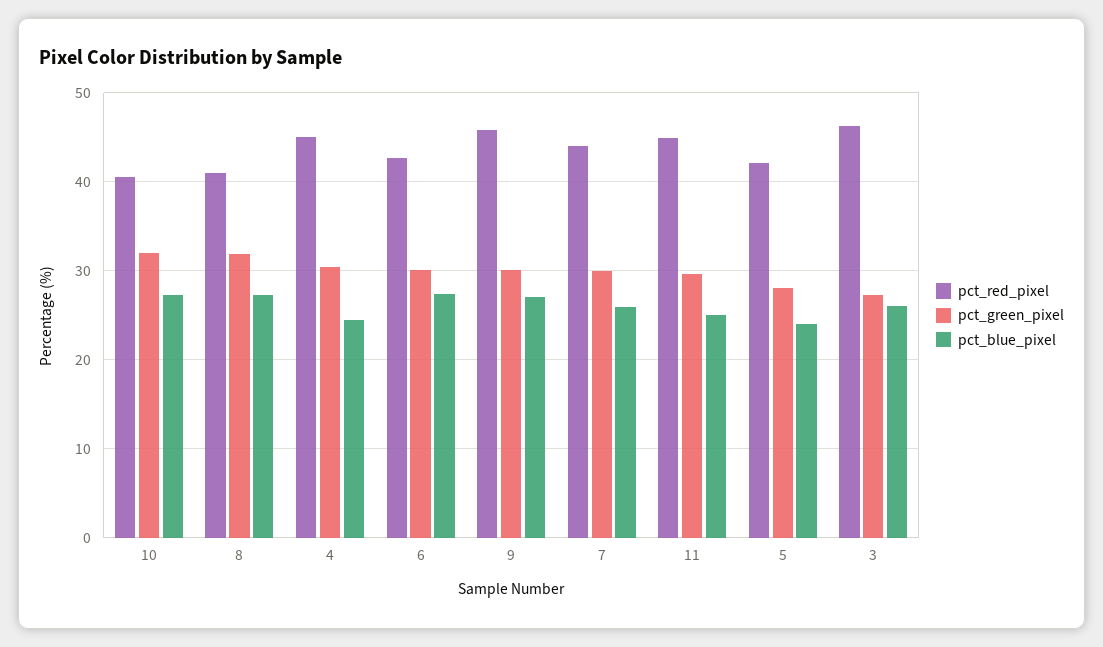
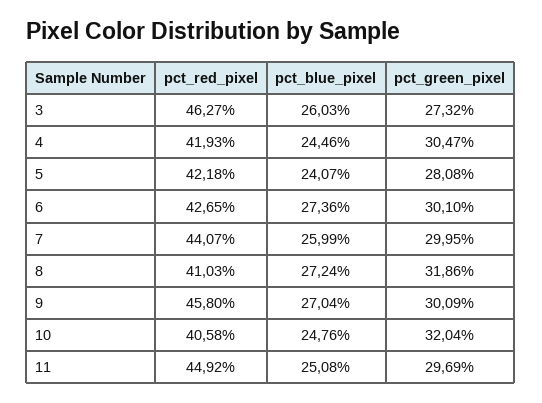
pct_blue_pixel, 10: 27 -> 24.76
pct_red_pixel, 4: 45 -> 41.93

